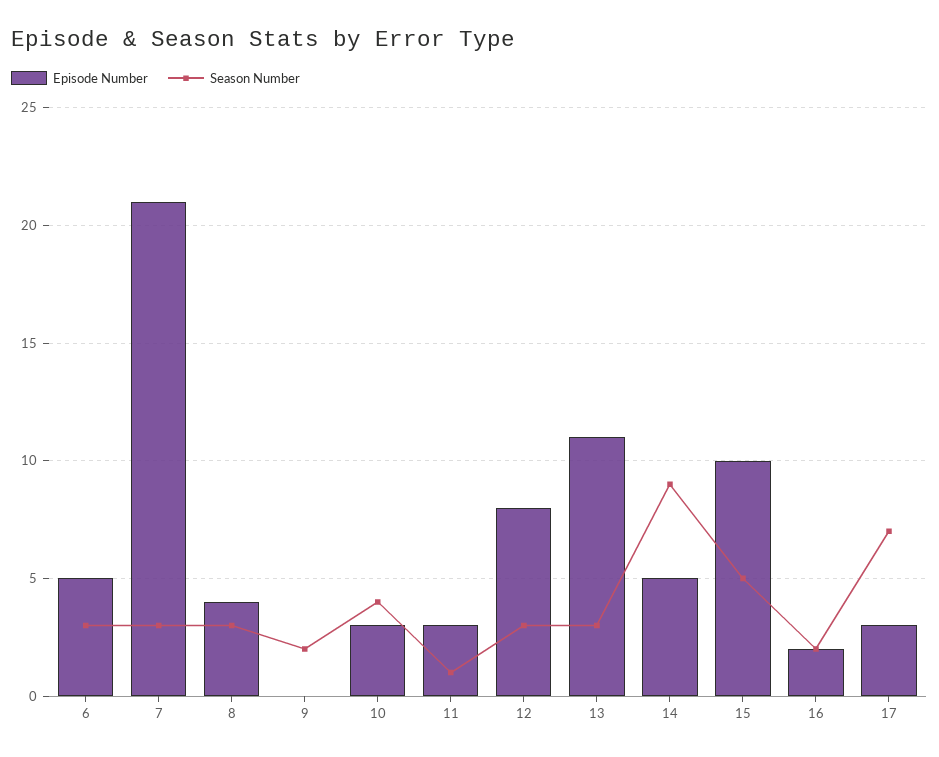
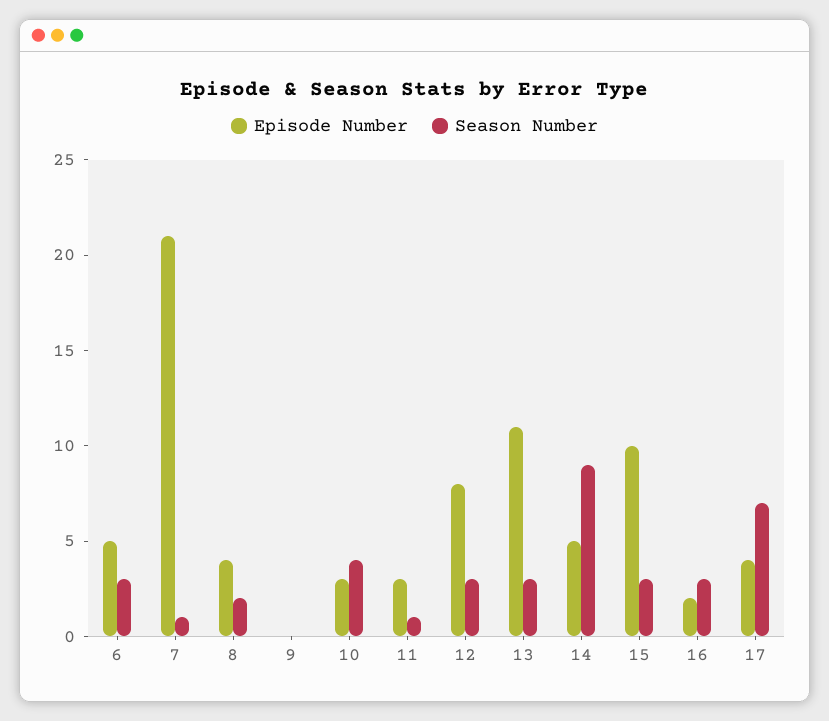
Season Number, 7: 3 -> 1
Season Number, 8: 3 -> 2
Season Number, 9: 2 -> 0
Season Number, 15: 5 -> 3
Season Number, 16: 2 -> 3
Episode Number, 17: 3 -> 4

